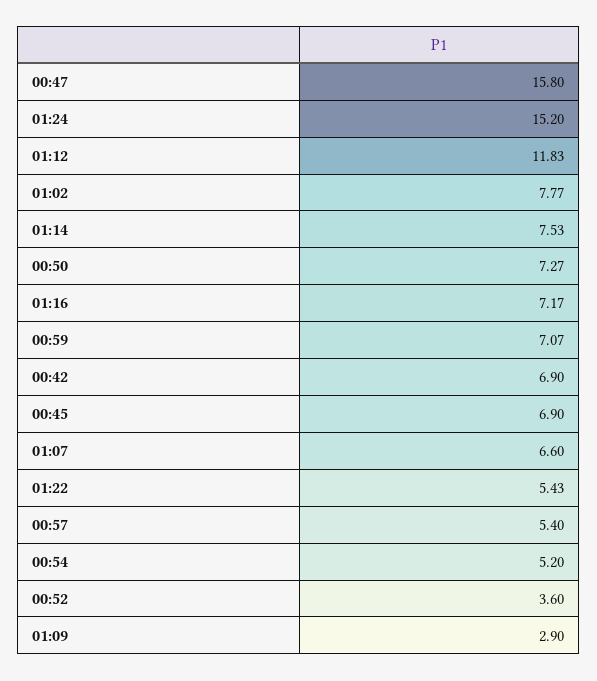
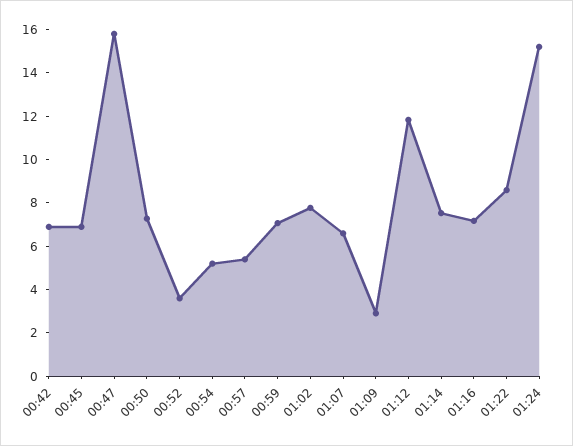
01:22: 5.43 -> 8.5

